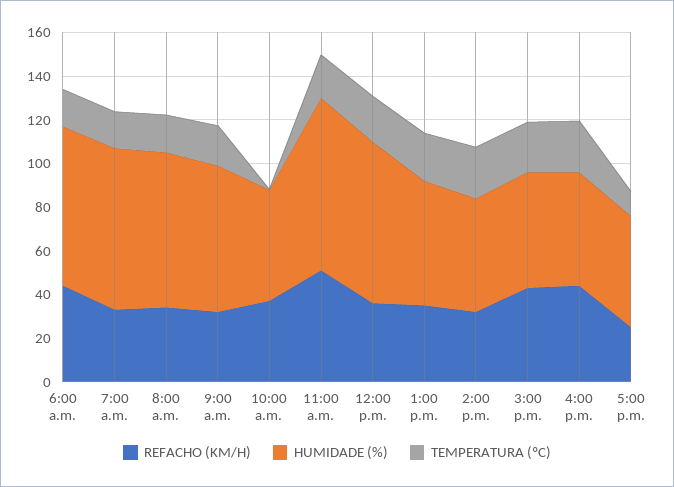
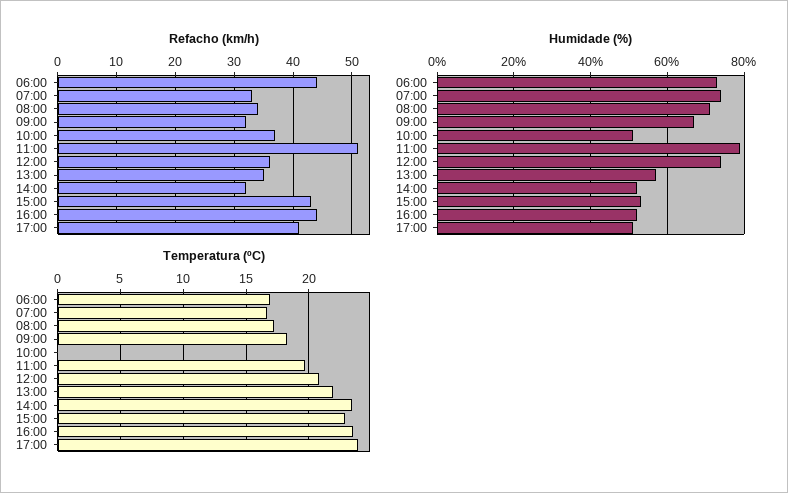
REFACHO (KM/H), 5:00 p.m.: 25 -> 40
TEMPERATURA (ºC), 5:00 p.m.: 10 -> 24

